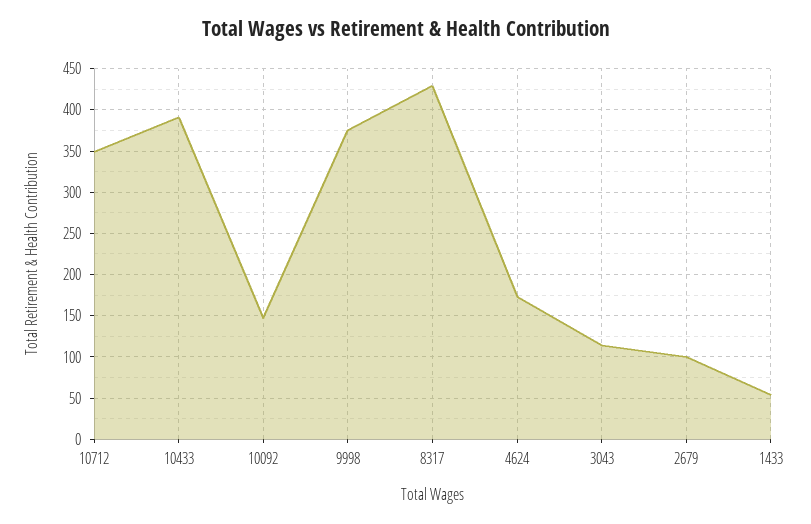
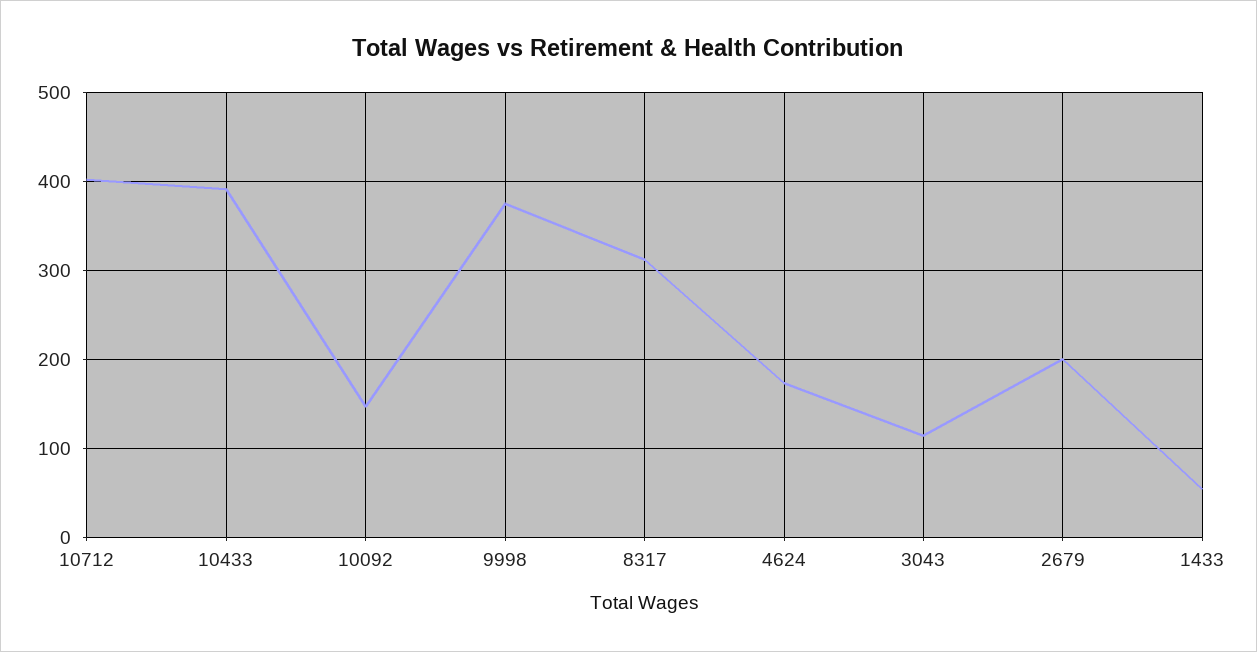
10712: 350 -> 400
8317: 430 -> 310
2679: 100 -> 200

